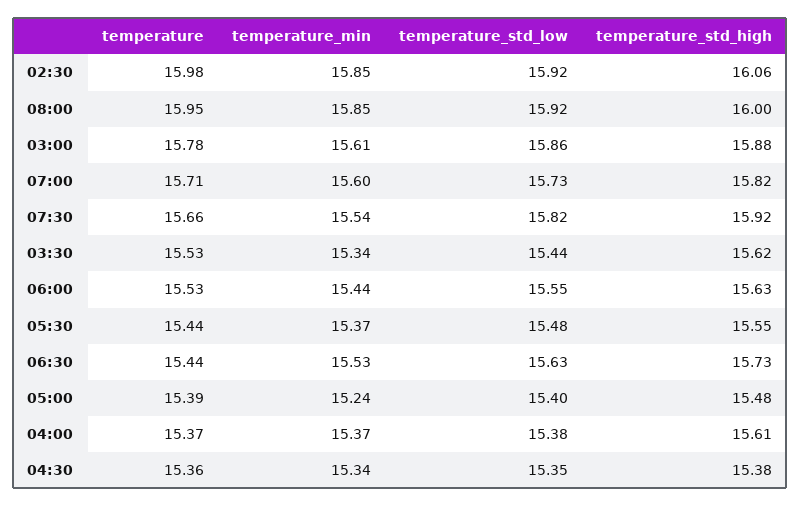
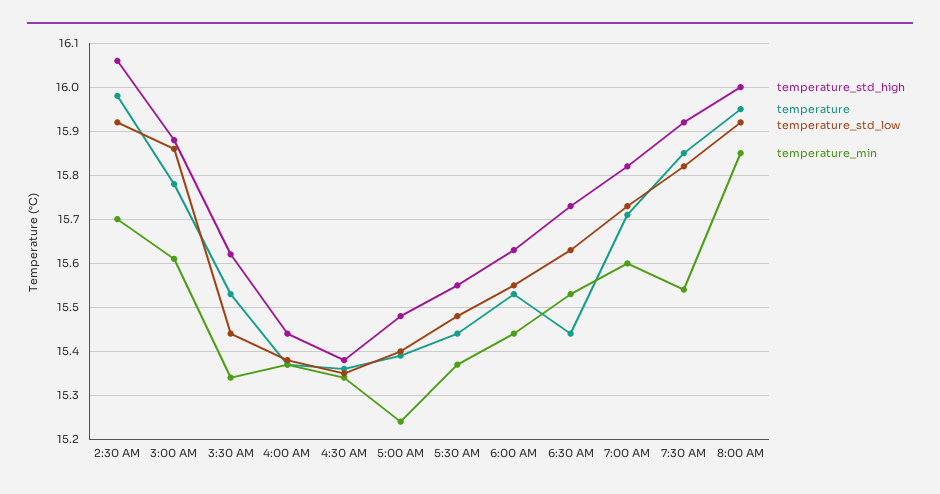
temperature_min, 02:30: 15.85 -> 15.7
temperature, 07:30: 15.66 -> 15.85
temperature_std_high, 04:00: 15.61 -> 15.45

